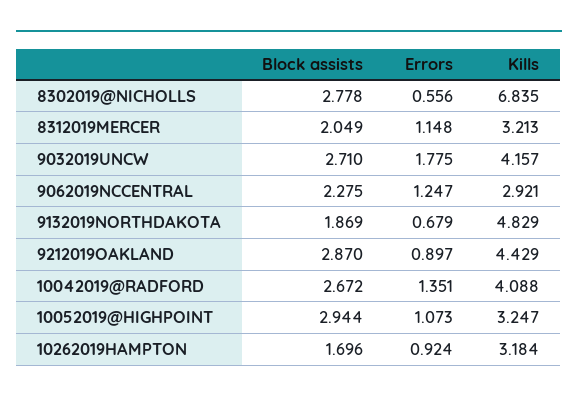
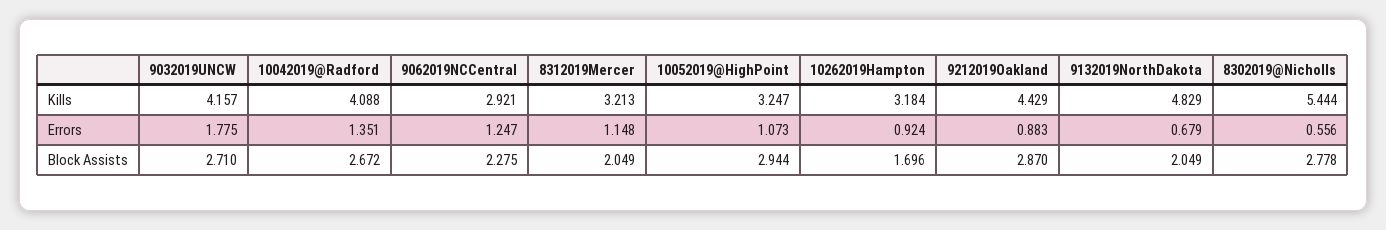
Kills, 8302019@NICHOLLS: 6.835 -> 5.444
Block assists, 9132019NORTHDAKOTA: 1.869 -> 2.049
Errors, 9212019OAKLAND: 0.897 -> 0.883

